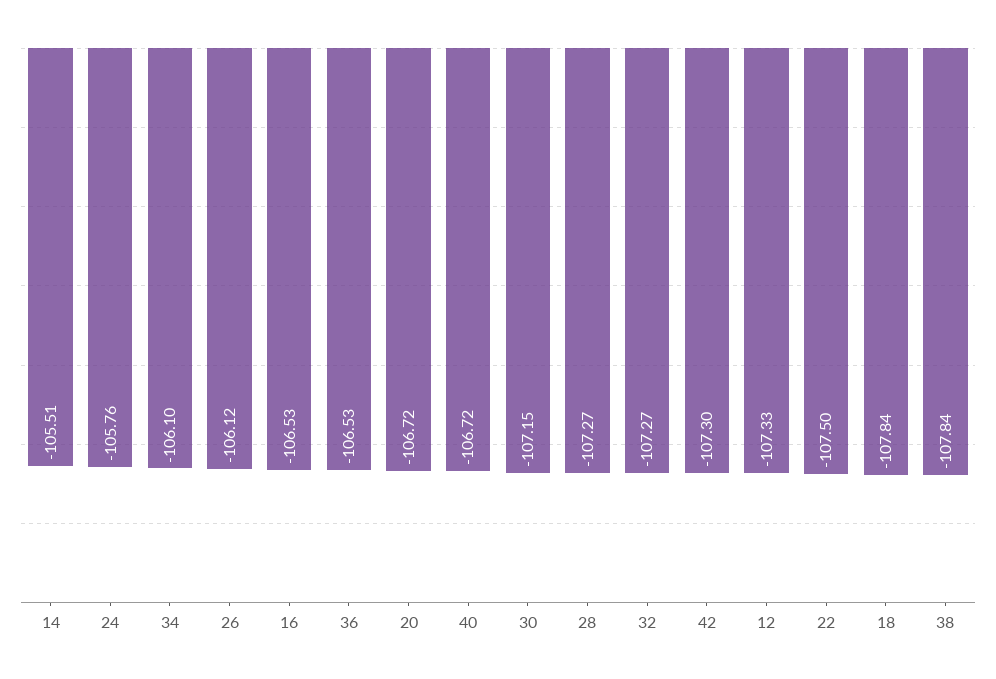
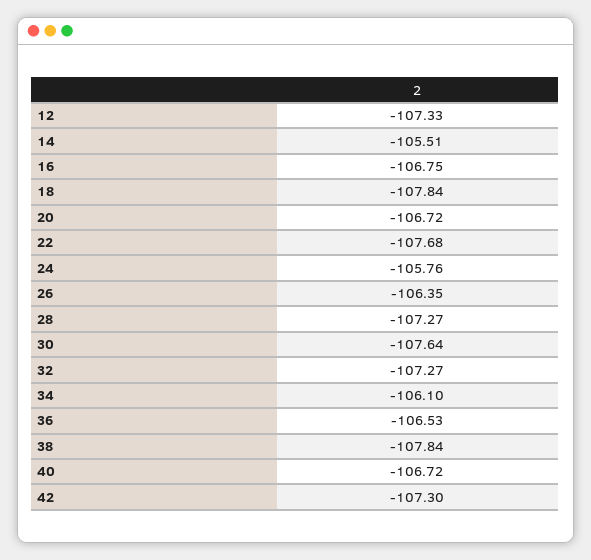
26: -106.12 -> -106.35
16: -106.53 -> -106.75
30: -107.15 -> -107.64
22: -107.5 -> -107.68

